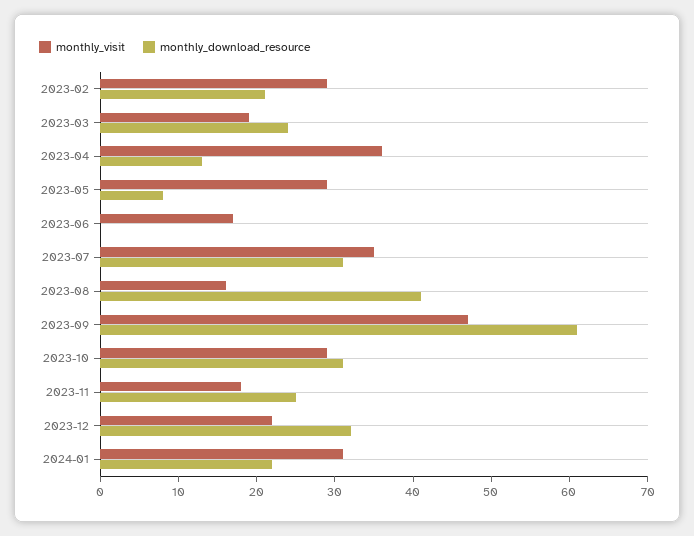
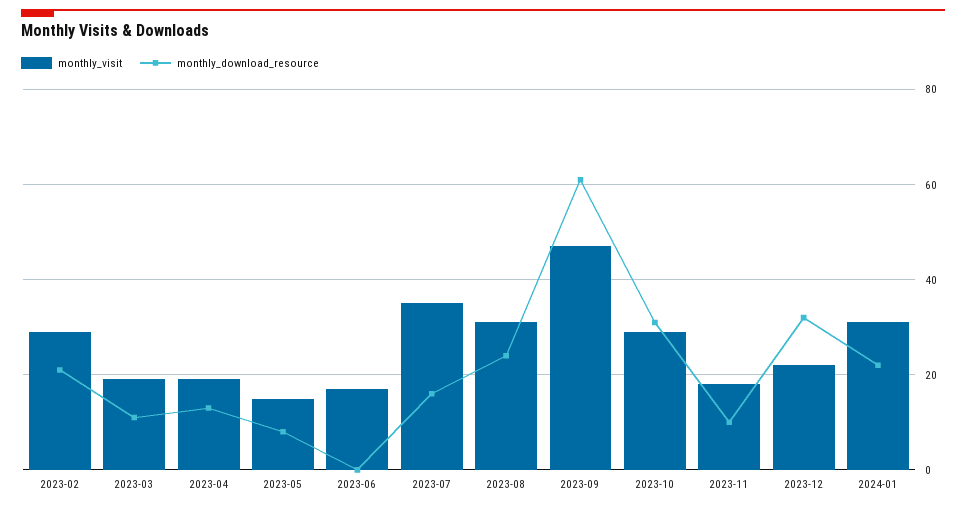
monthly_download_resource, 2023-03: 25 -> 10
monthly_visit, 2023-04: 35 -> 20
monthly_visit, 2023-05: 30 -> 15
monthly_download_resource, 2023-07: 30 -> 15
monthly_visit, 2023-08: 15 -> 30
monthly_download_resource, 2023-08: 40 -> 25
monthly_download_resource, 2023-11: 25 -> 10

